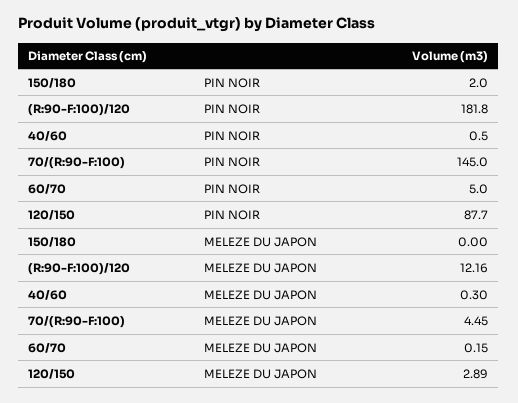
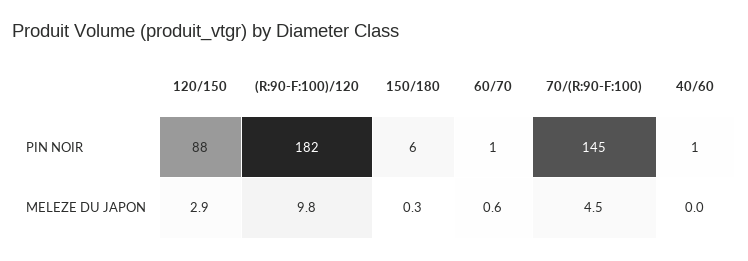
150/180, PIN NOIR: 2 -> 6
60/70, PIN NOIR: 5 -> 1
150/180, MELEZE DU JAPON: 0 -> 0.3
(R:90-F:100)/120, MELEZE DU JAPON: 12.16 -> 9.8
40/60, MELEZE DU JAPON: 0.3 -> 0
60/70, MELEZE DU JAPON: 0.15 -> 0.6

